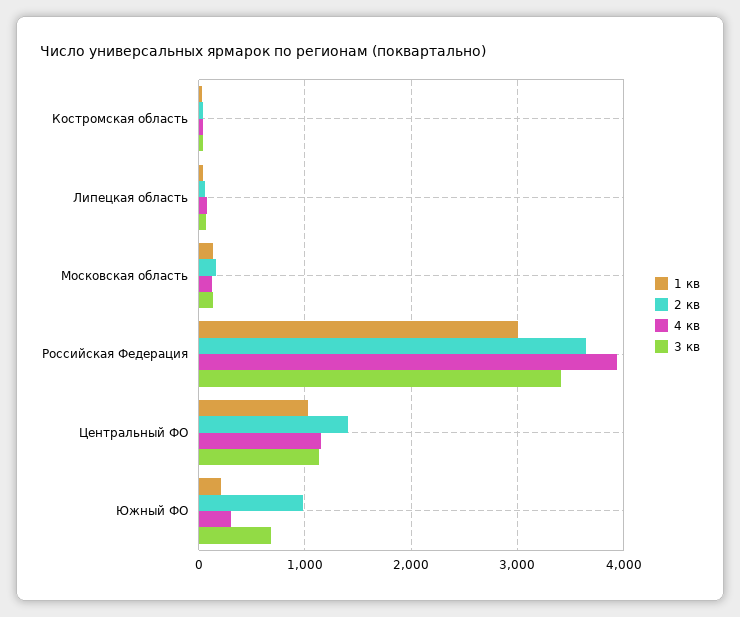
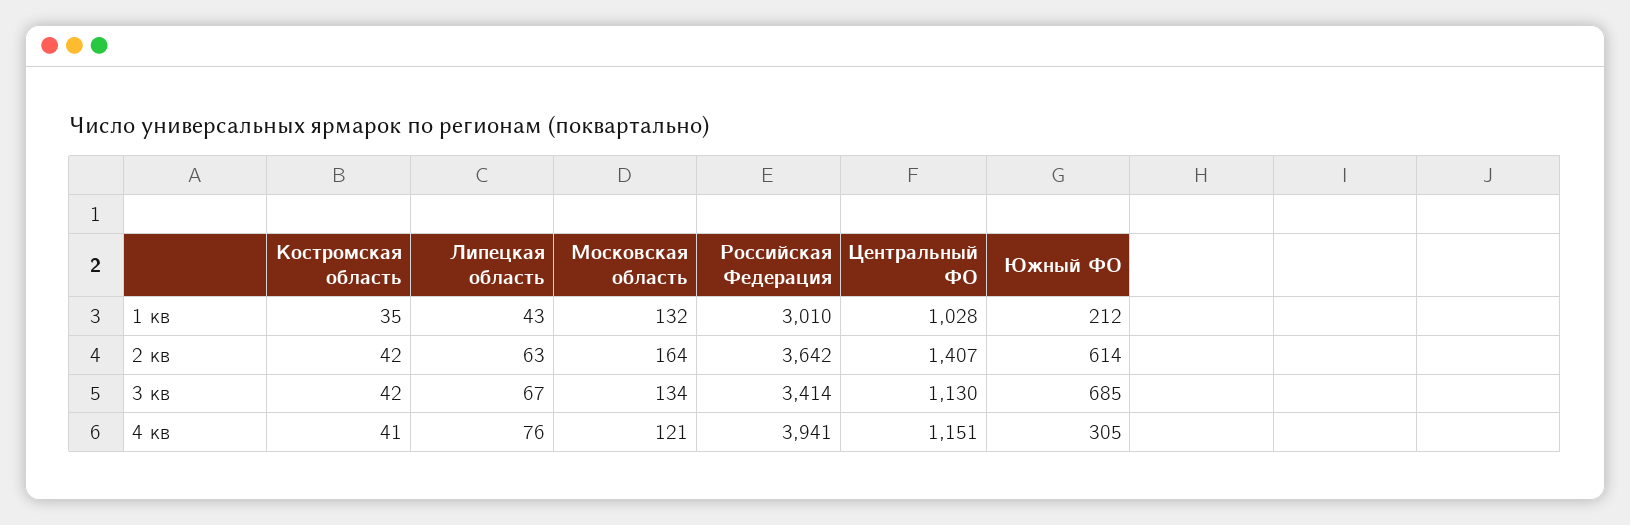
2 кв, Южный ФО: 1000 -> 614

